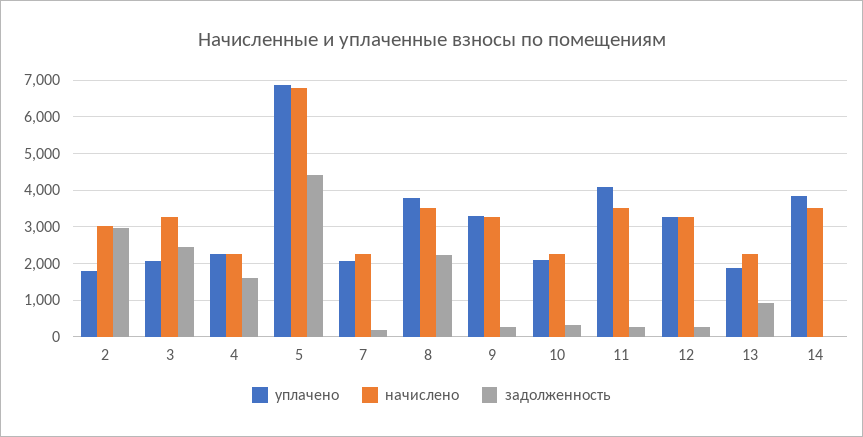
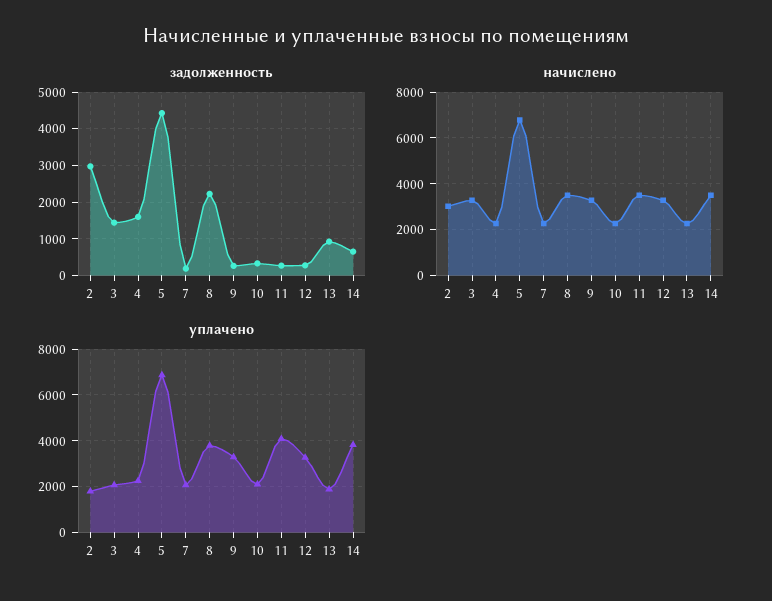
задолженность, 3: 2400 -> 1400
задолженность, 14: 0 -> 600

